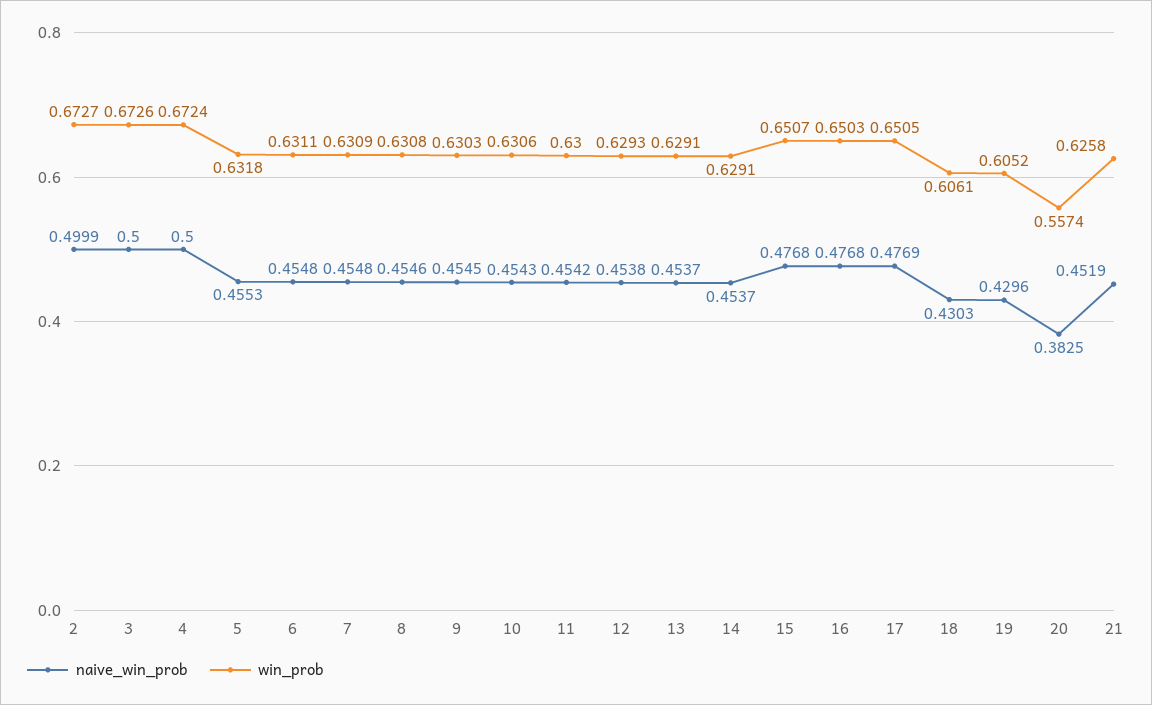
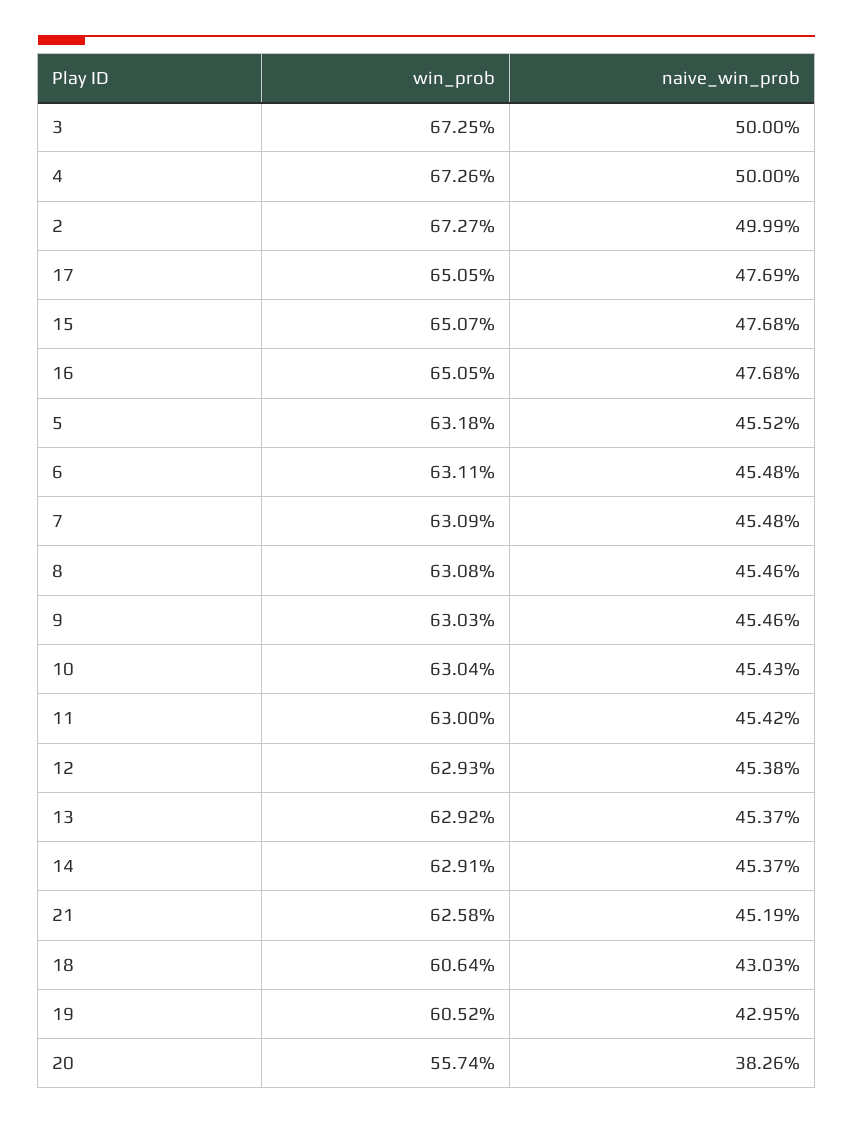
win_prob, 3: 0.6726 -> 0.6725
win_prob, 4: 0.6724 -> 0.6726
naive_win_prob, 5: 0.4553 -> 0.4552
naive_win_prob, 9: 0.4545 -> 0.4546
win_prob, 10: 0.6306 -> 0.6304
win_prob, 13: 0.6291 -> 0.6292
win_prob, 16: 0.6503 -> 0.6505
win_prob, 18: 0.6061 -> 0.6064
naive_win_prob, 19: 0.4296 -> 0.4295
naive_win_prob, 20: 0.3825 -> 0.3826

